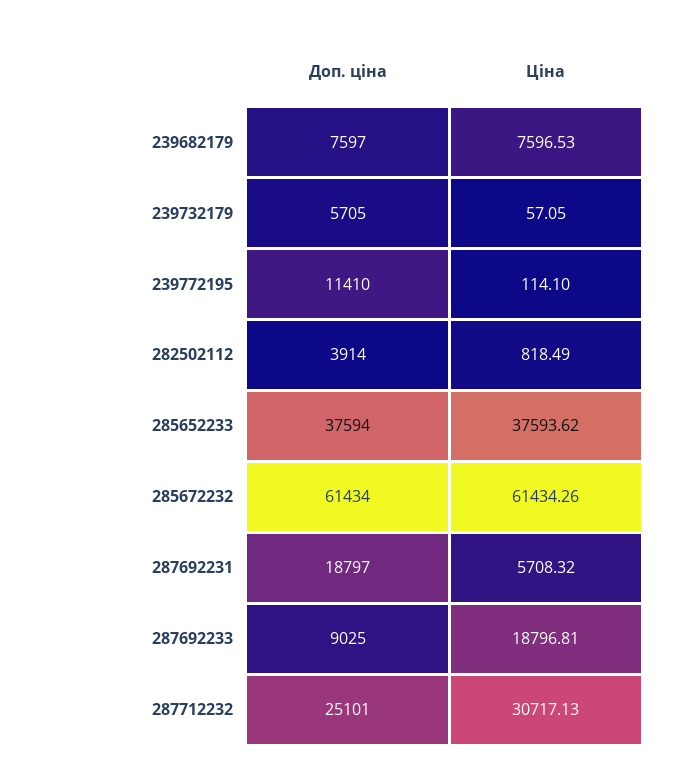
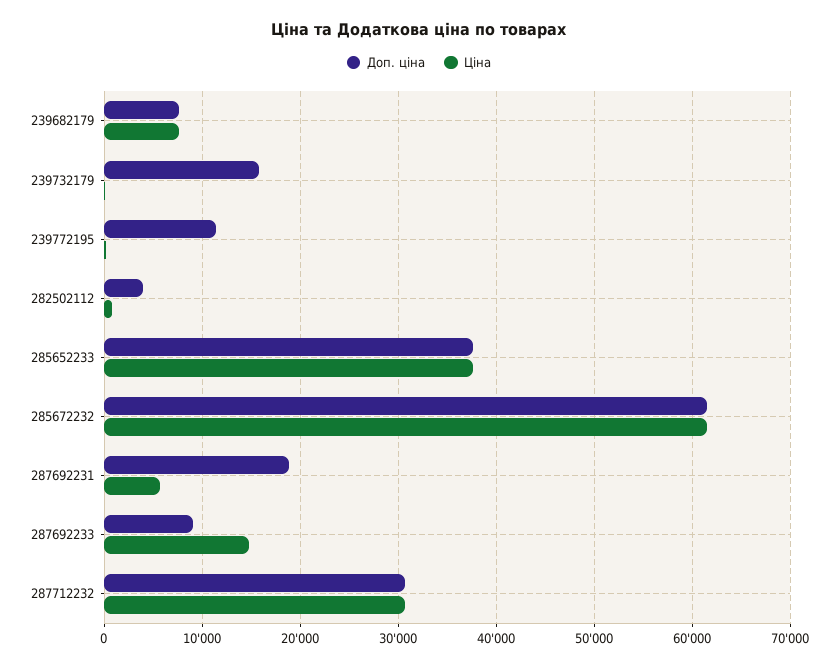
Доп. ціна, 239732179: 5705 -> 16000
Ціна, 287692233: 18796.81 -> 15000
Доп. ціна, 287712232: 25101 -> 31000

